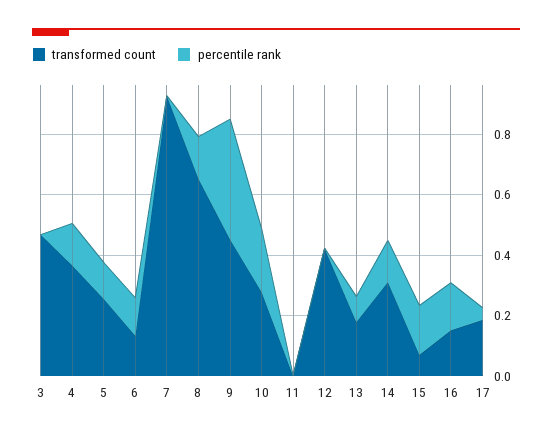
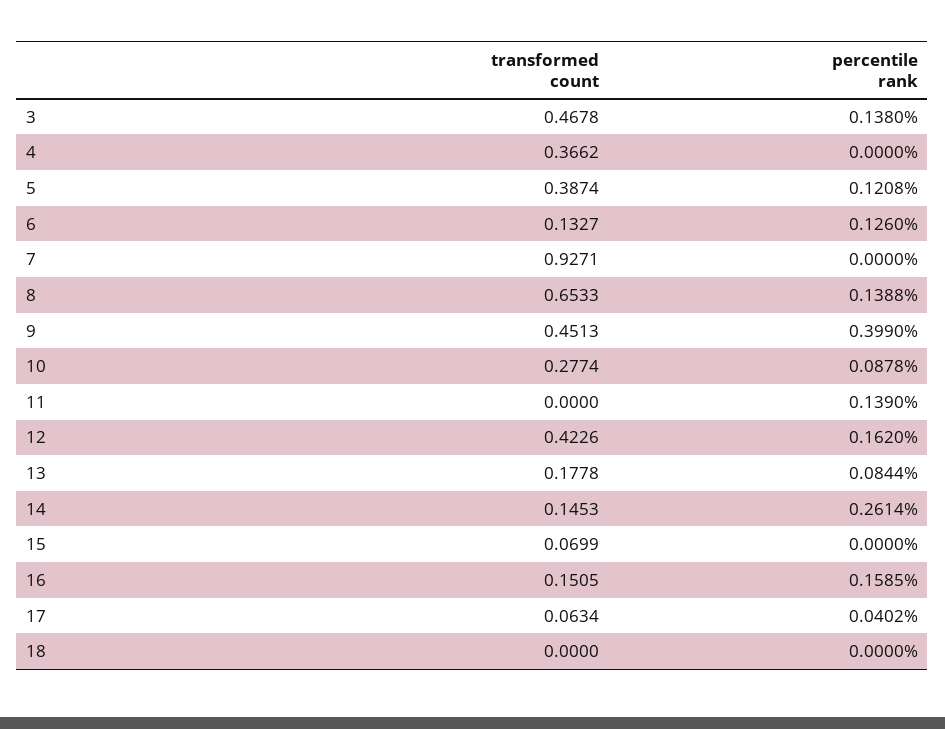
percentile rank, 3: 0 -> 0.138
percentile rank, 4: 0.15 -> 0
transformed count, 5: 0.25 -> 0.3874
percentile rank, 10: 0.2 -> 0.0878
percentile rank, 11: 0 -> 0.139
percentile rank, 12: 0 -> 0.162
transformed count, 14: 0.3 -> 0.1453
percentile rank, 14: 0.15 -> 0.2614
percentile rank, 15: 0.15 -> 0
transformed count, 17: 0.2 -> 0.0634
transformed count, 18: none -> 0
percentile rank, 18: none -> 0

